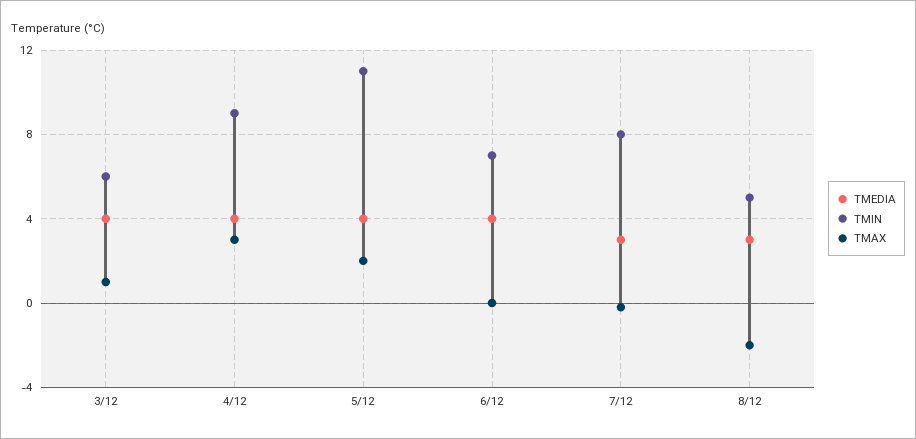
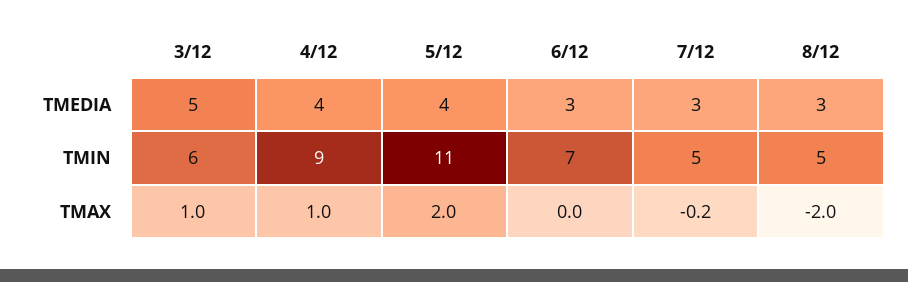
TMEDIA, 3/12: 4 -> 5
TMAX, 4/12: 3 -> 1
TMEDIA, 6/12: 4 -> 3
TMIN, 7/12: 8 -> 5

